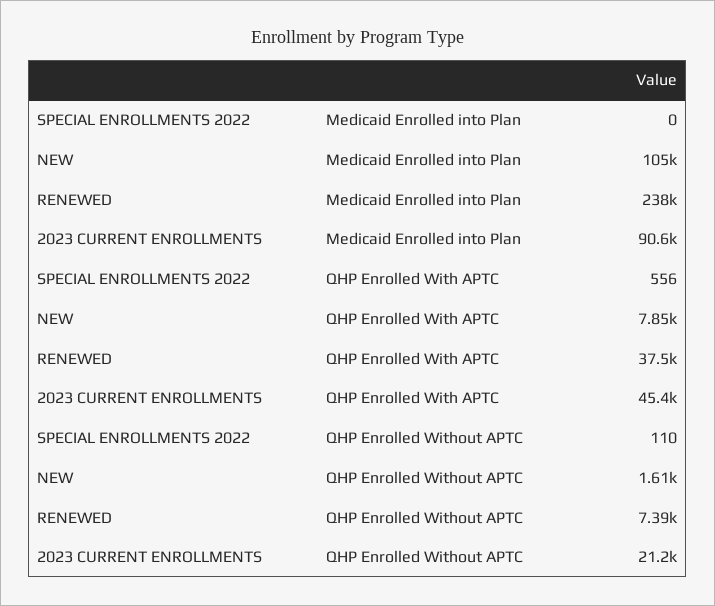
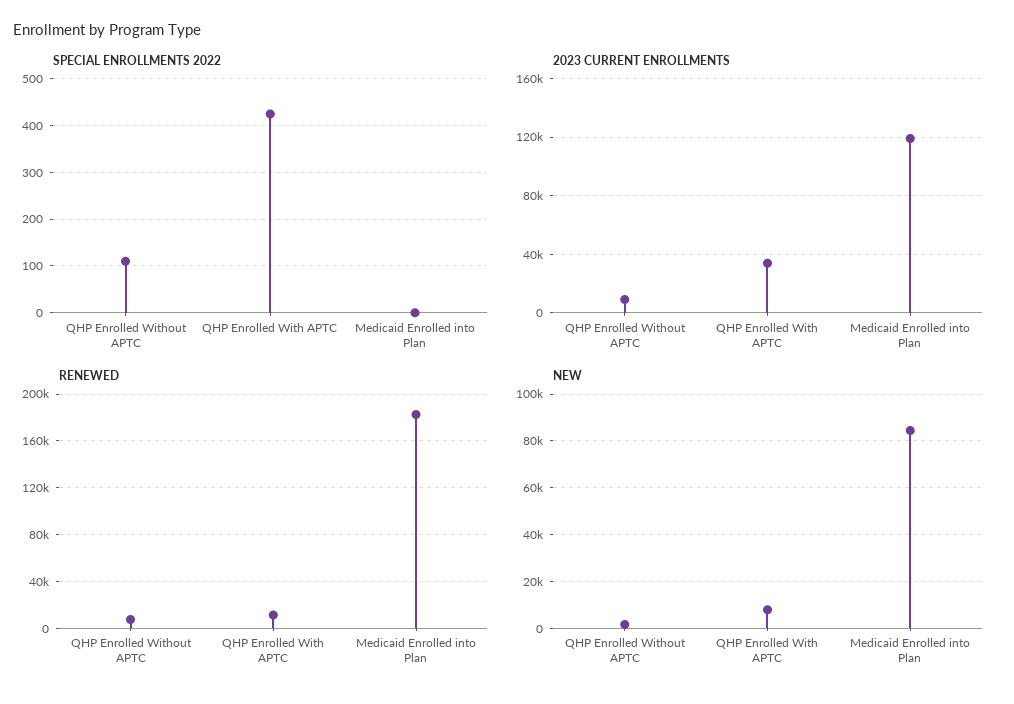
NEW, Medicaid Enrolled into Plan: 105000 -> 85000
RENEWED, Medicaid Enrolled into Plan: 238000 -> 180000
2023 CURRENT ENROLLMENTS, Medicaid Enrolled into Plan: 90600 -> 120000
SPECIAL ENROLLMENTS 2022, QHP Enrolled With APTC: 556 -> 420
RENEWED, QHP Enrolled With APTC: 37500 -> 10000
2023 CURRENT ENROLLMENTS, QHP Enrolled With APTC: 45400 -> 35000
2023 CURRENT ENROLLMENTS, QHP Enrolled Without APTC: 21200 -> 10000

